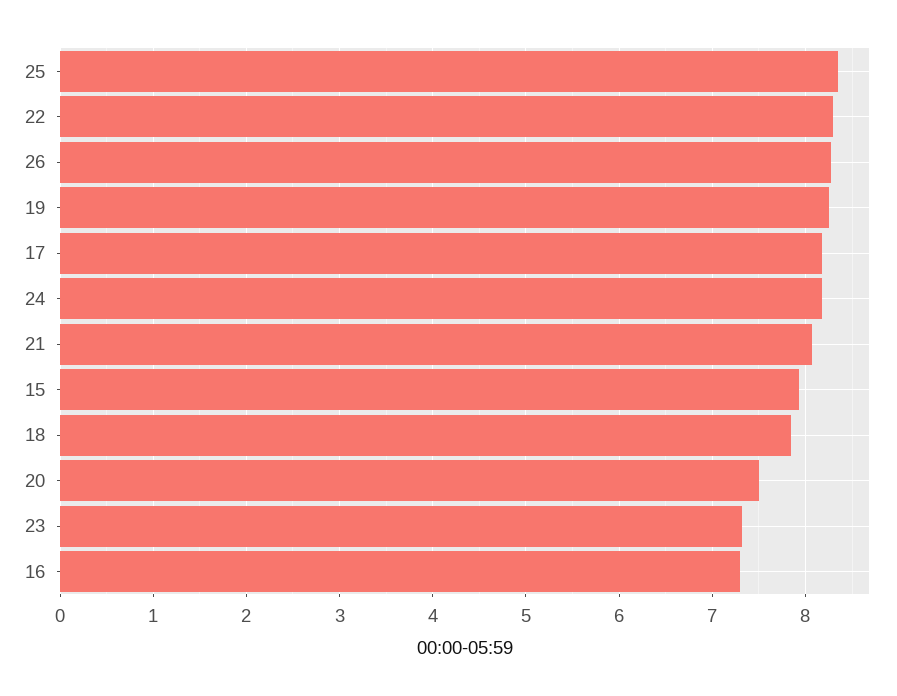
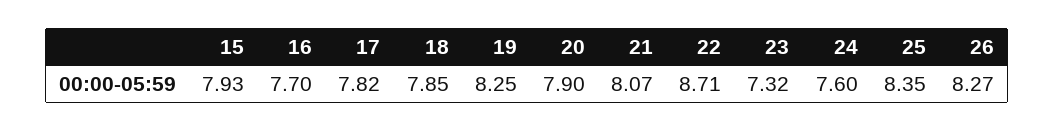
22: 8.3 -> 8.71
17: 8.2 -> 7.82
24: 8.2 -> 7.6
20: 7.5 -> 7.9
16: 7.3 -> 7.7

